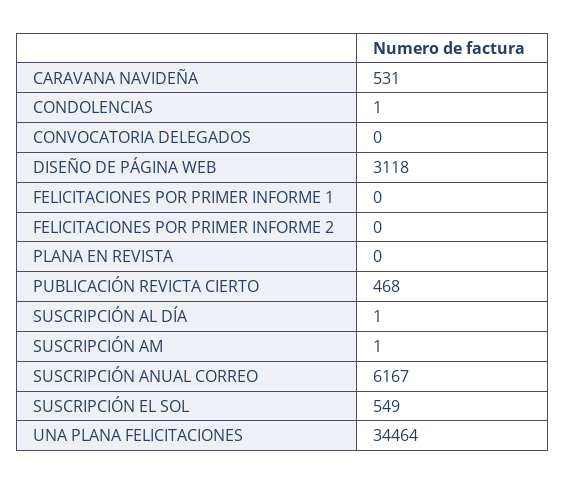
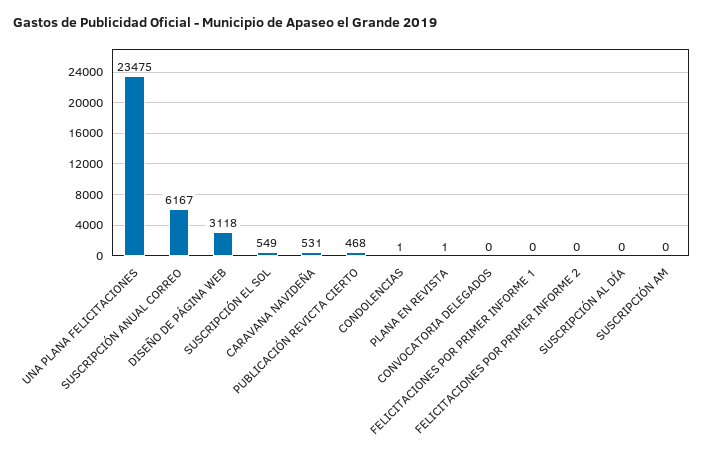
PLANA EN REVISTA: 0 -> 1
SUSCRIPCIÓN AL DÍA: 1 -> 0
SUSCRIPCIÓN AM: 1 -> 0
UNA PLANA FELICITACIONES: 34464 -> 23475

